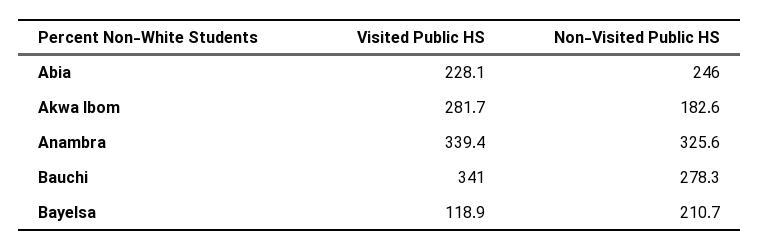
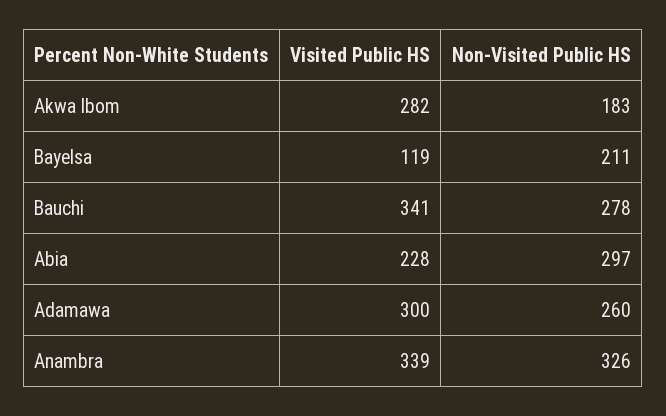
Non-Visited Public HS, Abia: 246 -> 297
Visited Public HS, Adamawa: none -> 300
Non-Visited Public HS, Adamawa: none -> 260

